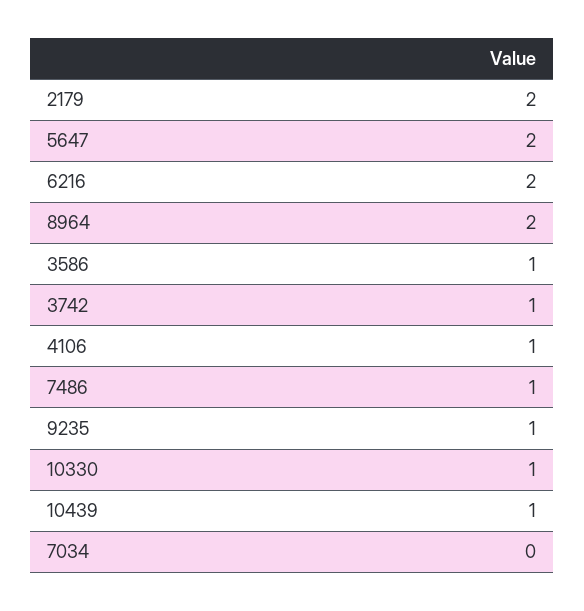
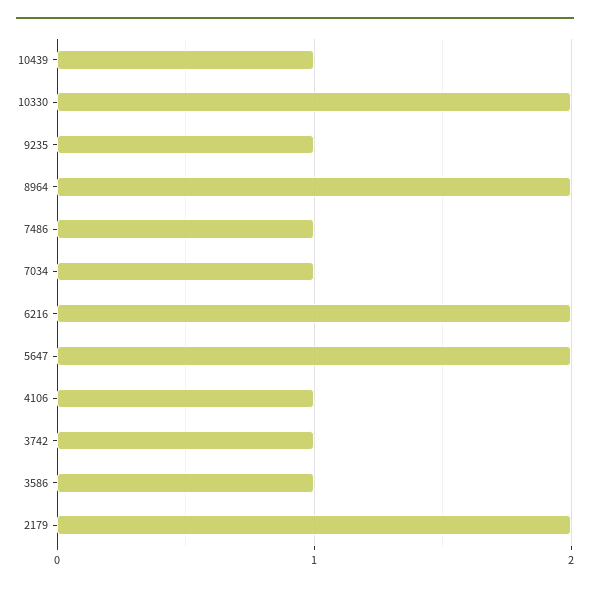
10330: 1 -> 2
7034: 0 -> 1

